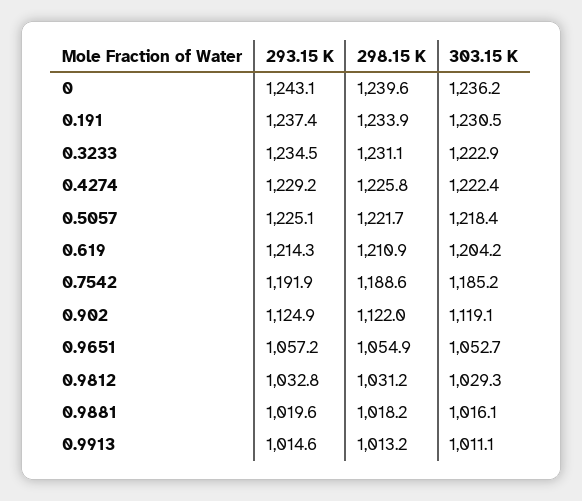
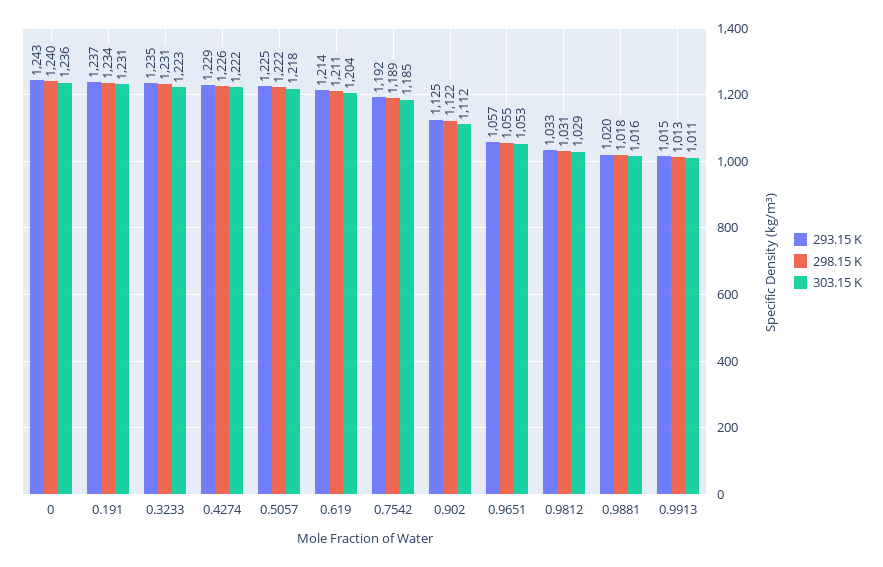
303.15 K, 0.902: 1119.1 -> 1112

